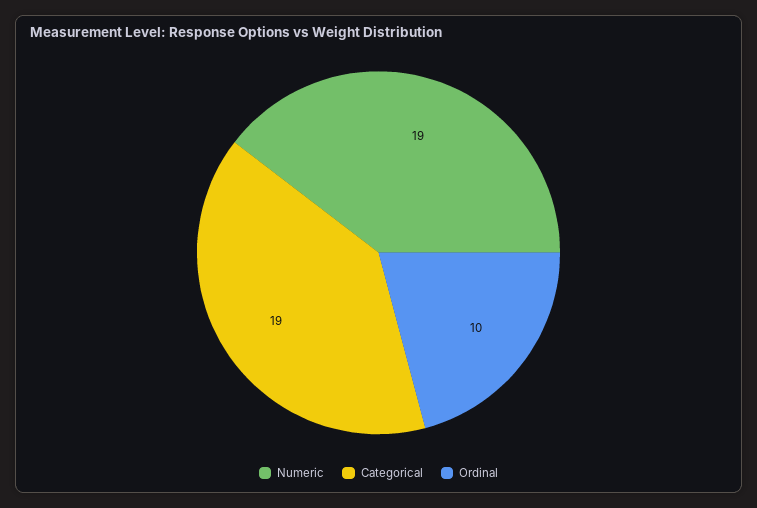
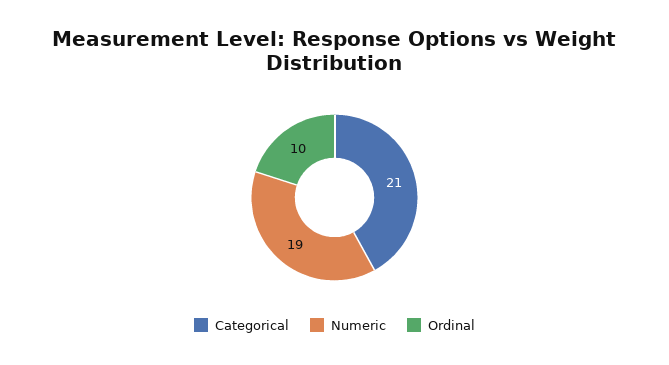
Categorical: 19 -> 21

